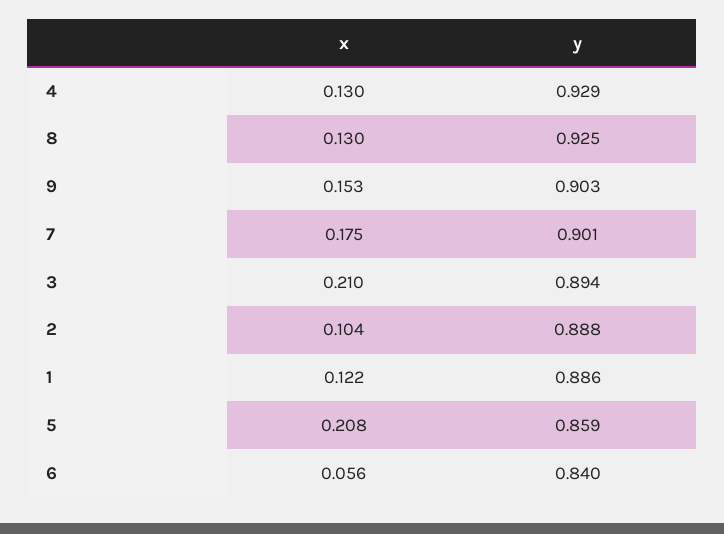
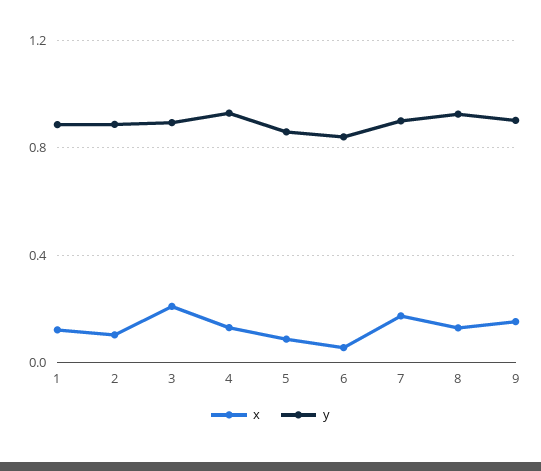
x, 5: 0.208 -> 0.1

